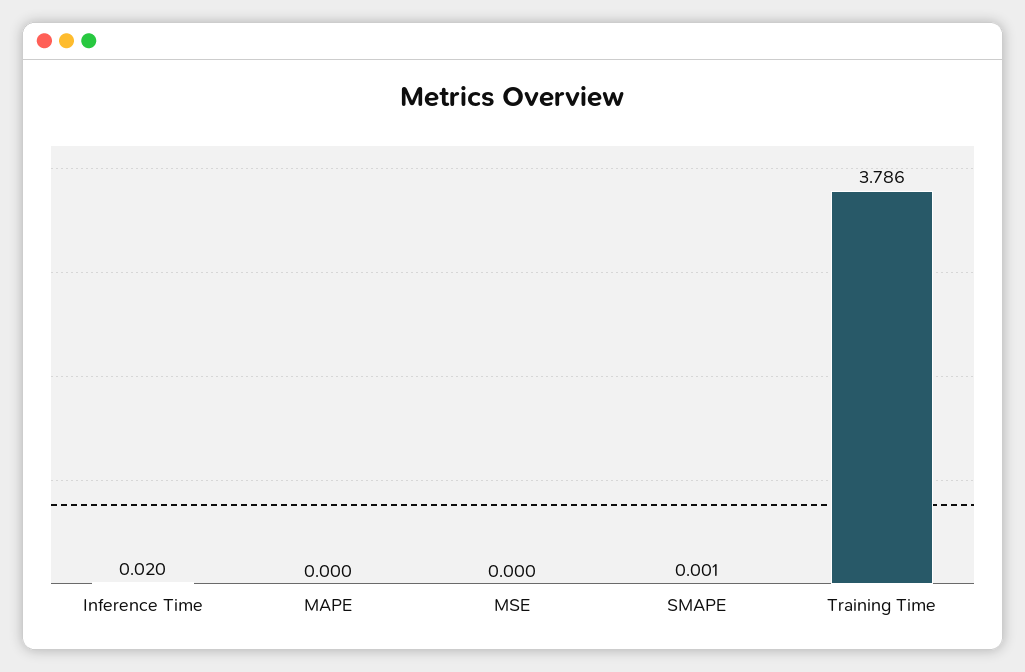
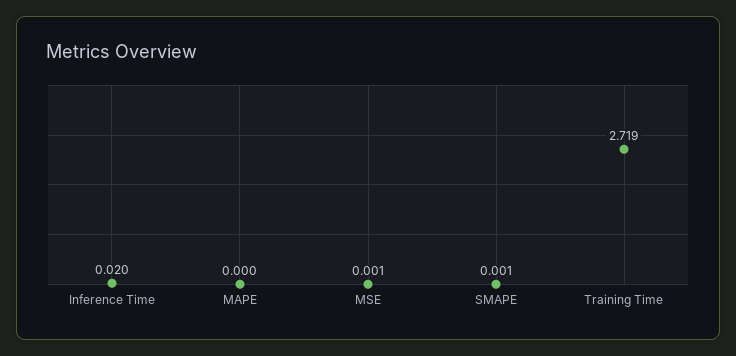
MSE: 0 -> 0.001
Training Time: 3.786 -> 2.719

